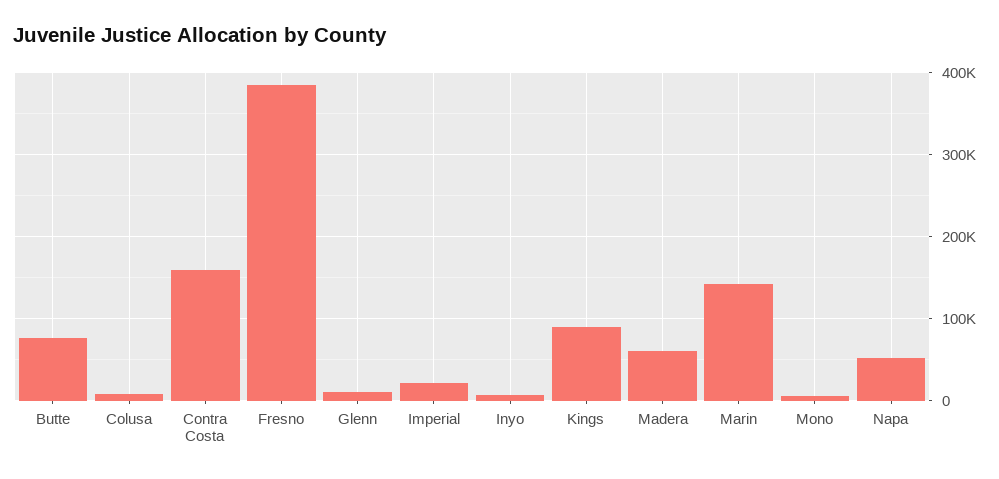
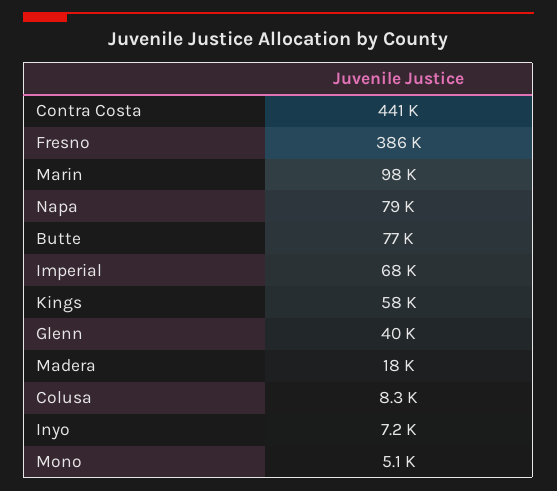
Contra Costa: 160000 -> 441000
Glenn: 10000 -> 40000
Imperial: 20000 -> 68000
Kings: 90000 -> 58000
Madera: 60000 -> 18000
Marin: 140000 -> 98000
Napa: 50000 -> 79000

